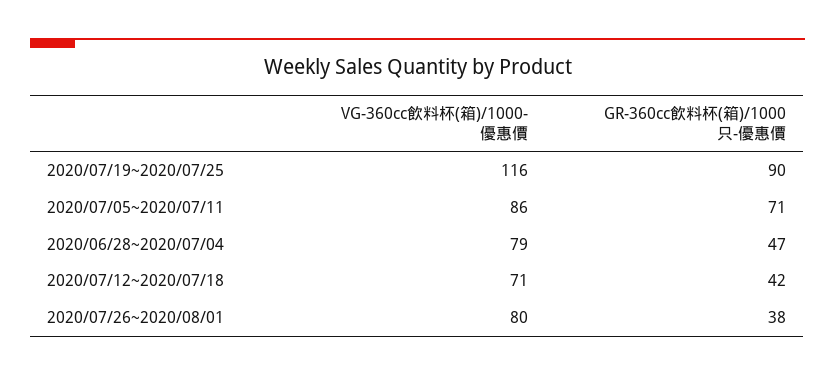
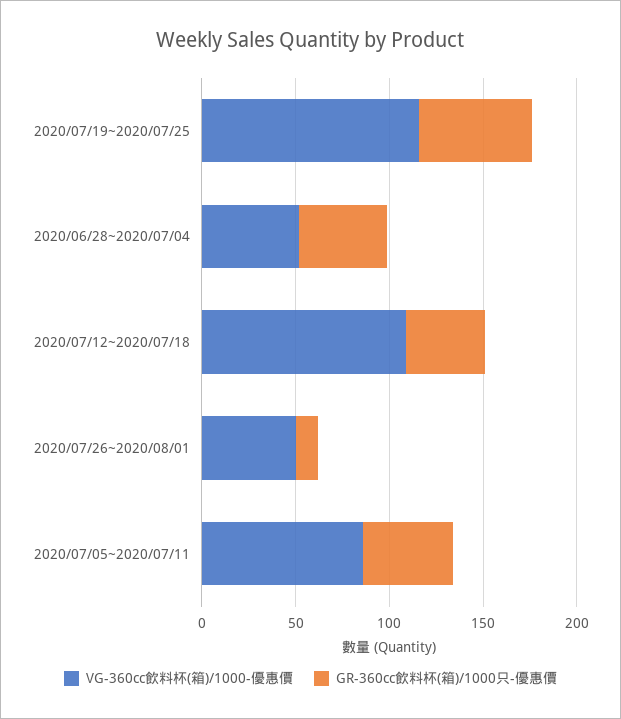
GR-360cc飲料杯(箱)/1000只-優惠價, 2020/07/19~2020/07/25: 90 -> 60
GR-360cc飲料杯(箱)/1000只-優惠價, 2020/07/05~2020/07/11: 71 -> 50
VG-360cc飲料杯(箱)/1000-優惠價, 2020/06/28~2020/07/04: 79 -> 50
VG-360cc飲料杯(箱)/1000-優惠價, 2020/07/12~2020/07/18: 71 -> 110
VG-360cc飲料杯(箱)/1000-優惠價, 2020/07/26~2020/08/01: 80 -> 50
GR-360cc飲料杯(箱)/1000只-優惠價, 2020/07/26~2020/08/01: 38 -> 10

